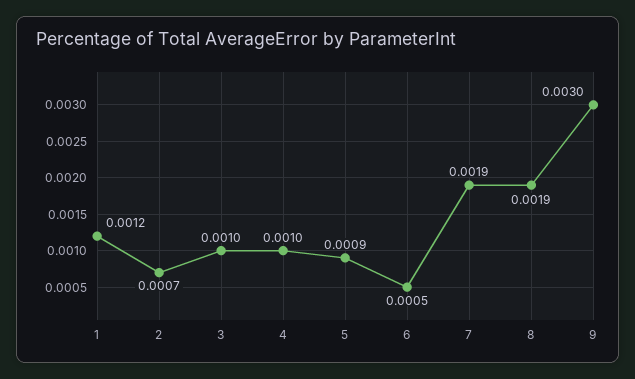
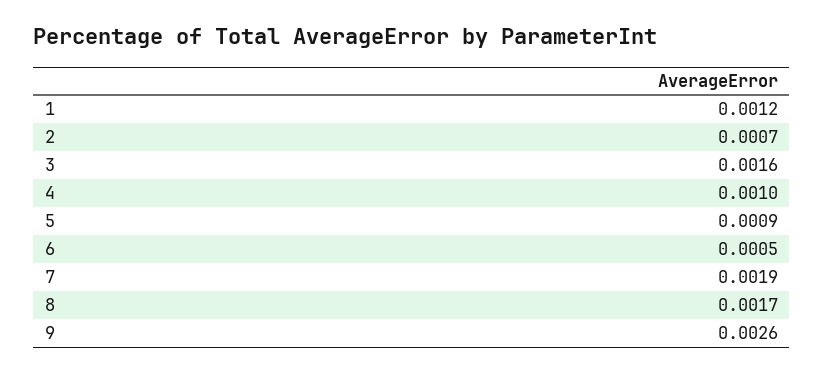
3: 0.001 -> 0.0016
8: 0.0019 -> 0.0017
9: 0.003 -> 0.0026

